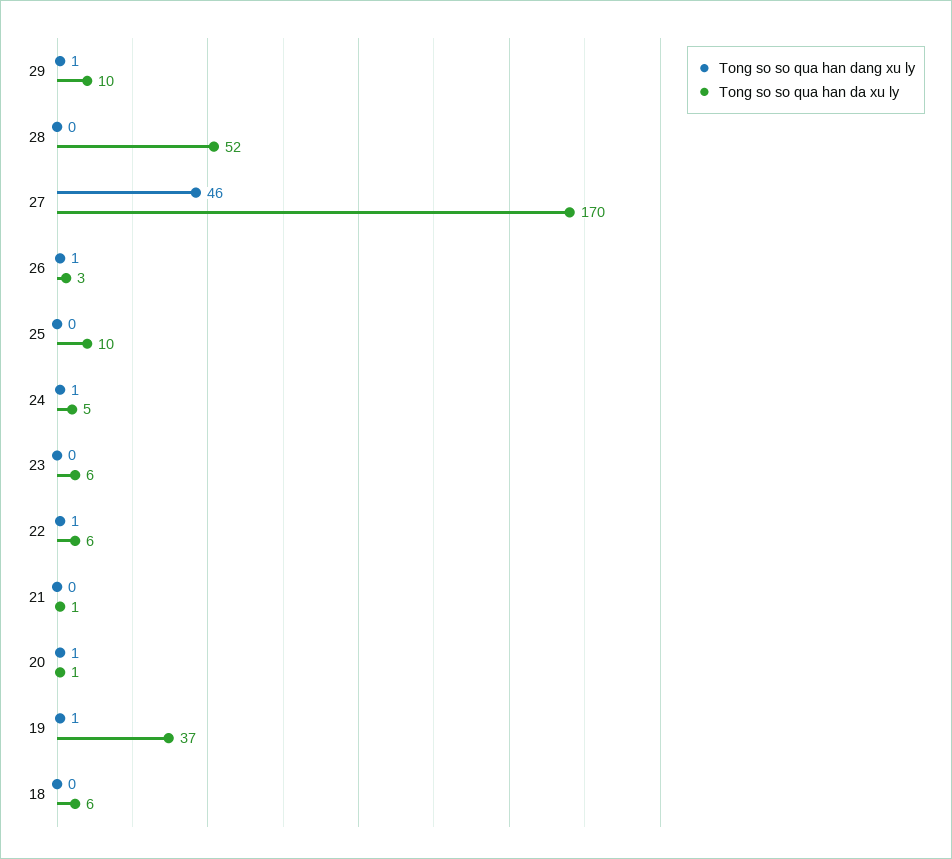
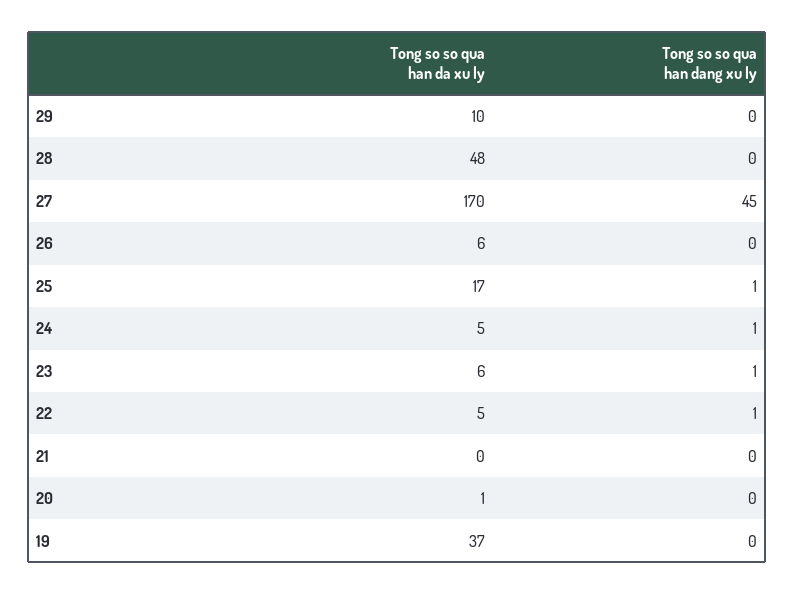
Tong so so qua han dang xu ly, 29: 1 -> 0
Tong so so qua han da xu ly, 28: 52 -> 48
Tong so so qua han dang xu ly, 27: 46 -> 45
Tong so so qua han dang xu ly, 26: 1 -> 0
Tong so so qua han da xu ly, 26: 3 -> 6
Tong so so qua han dang xu ly, 25: 0 -> 1
Tong so so qua han da xu ly, 25: 10 -> 17
Tong so so qua han dang xu ly, 23: 0 -> 1
Tong so so qua han da xu ly, 22: 6 -> 5
Tong so so qua han da xu ly, 21: 1 -> 0
Tong so so qua han dang xu ly, 20: 1 -> 0
Tong so so qua han dang xu ly, 19: 1 -> 0
Tong so so qua han dang xu ly, 18: 0 -> none
Tong so so qua han da xu ly, 18: 6 -> none

